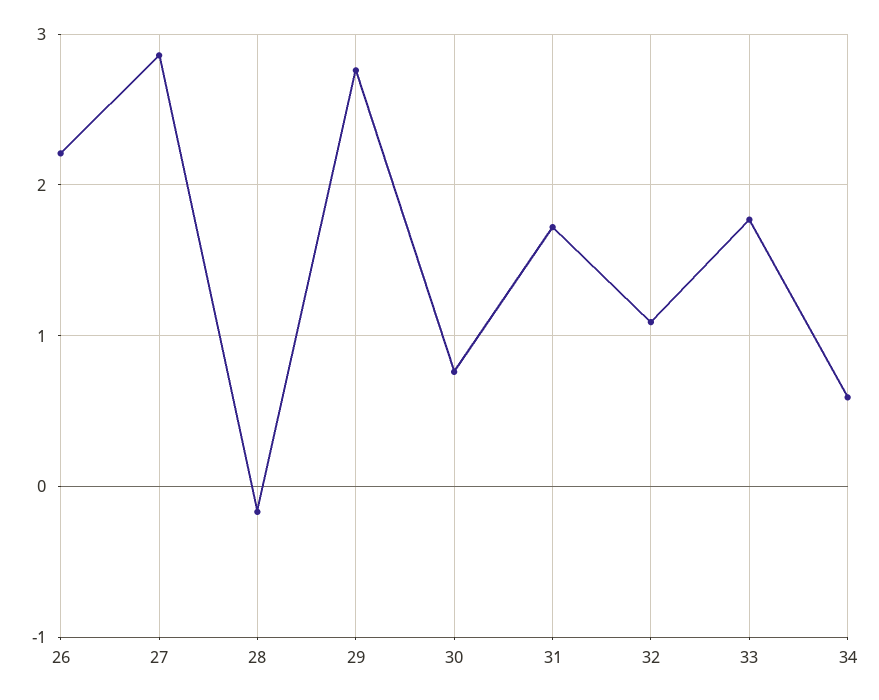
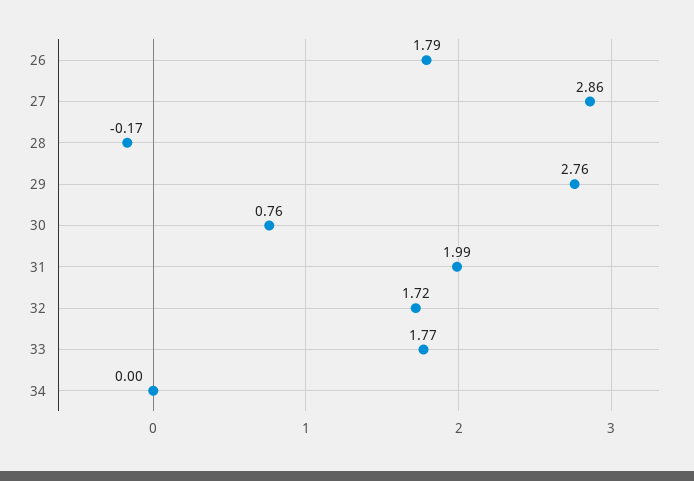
26: 2.2 -> 1.79
31: 1.7 -> 1.99
32: 1.1 -> 1.72
34: 0.6 -> 0

